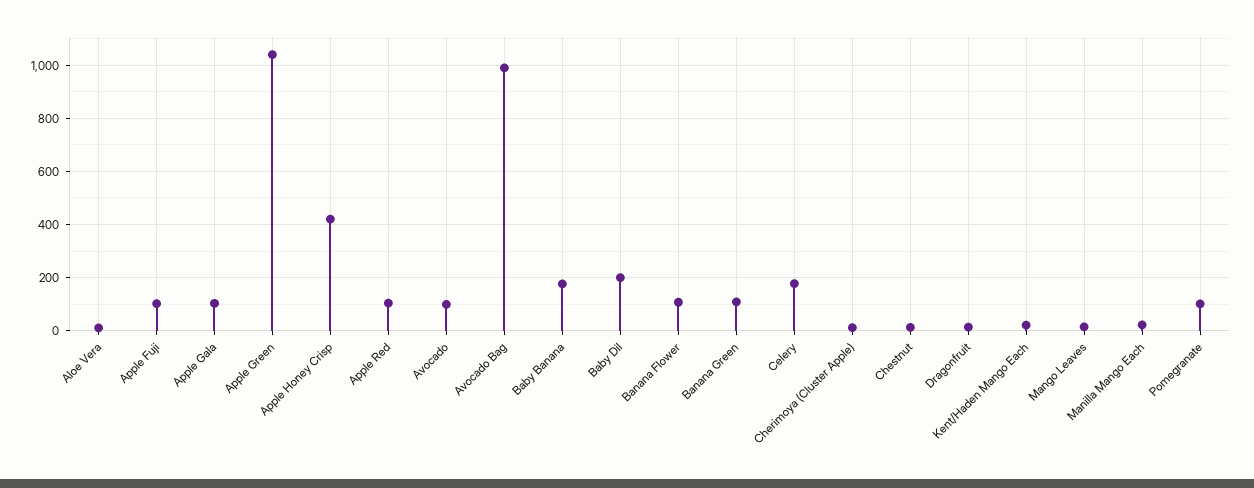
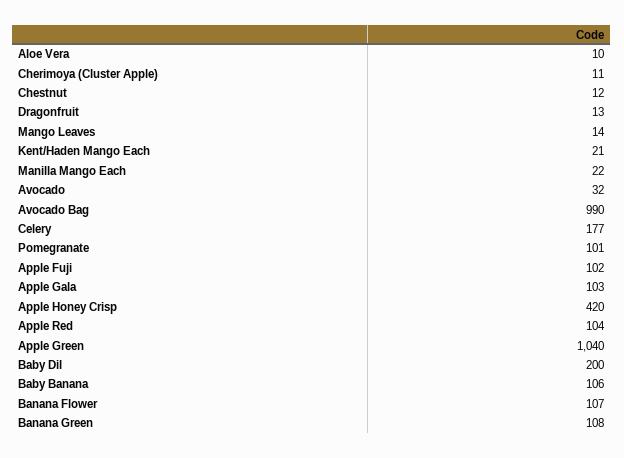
Avocado: 100 -> 32
Baby Banana: 175 -> 106

